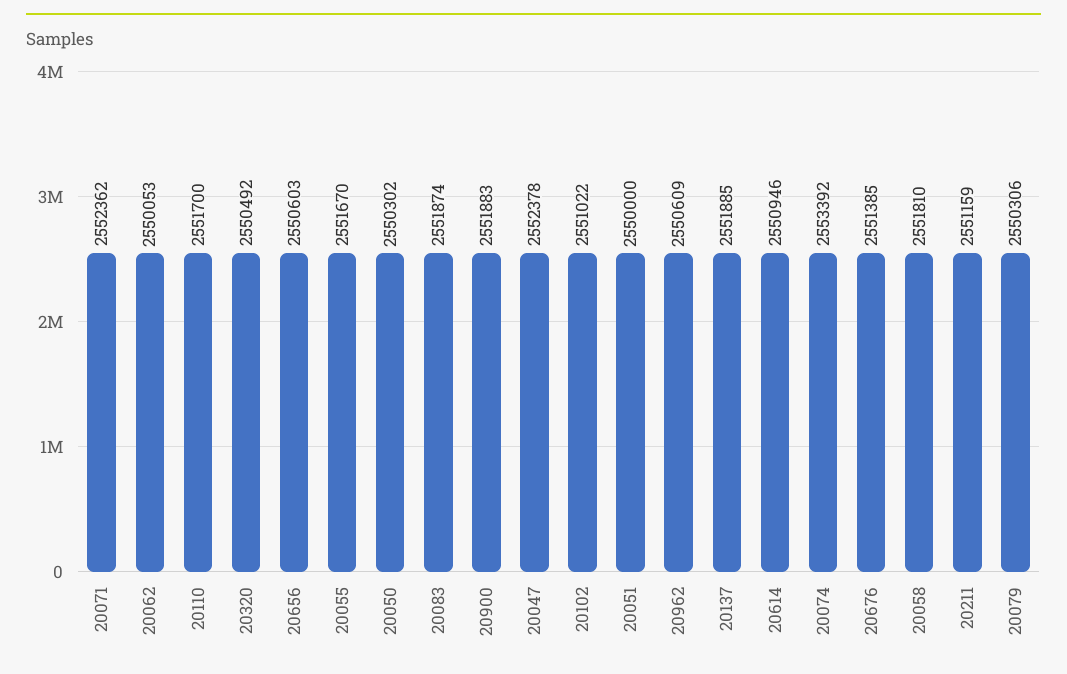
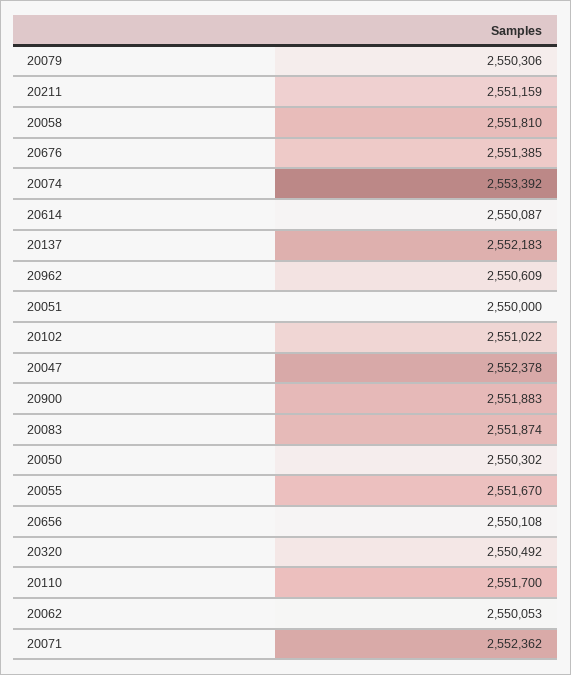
20656: 2550603 -> 2550108
20137: 2551885 -> 2552183
20614: 2550946 -> 2550087

